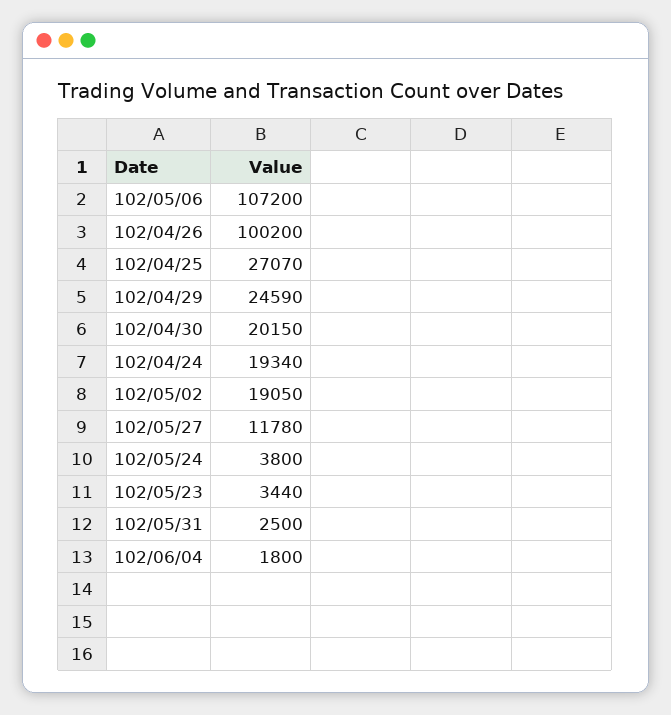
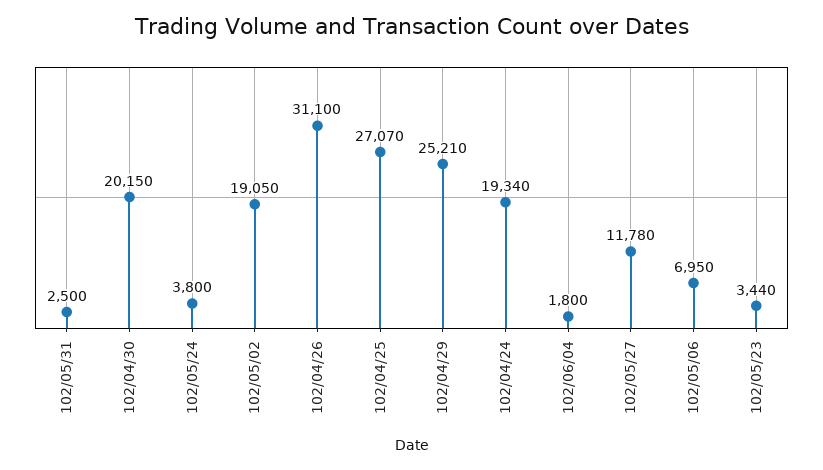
102/05/06: 107200 -> 6950
102/04/26: 100200 -> 31100
102/04/29: 24590 -> 25210

